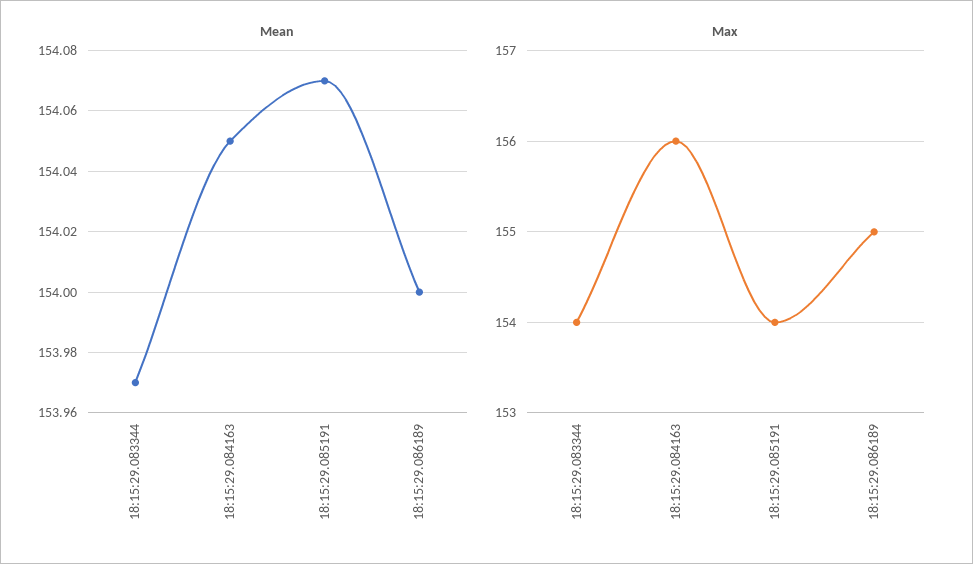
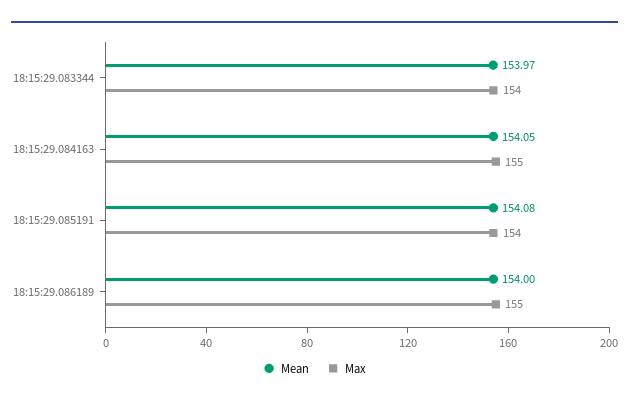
Mean, 18:15:29.085191: 154.07 -> 154.08
Max, 18:15:29.084163: 156 -> 155

